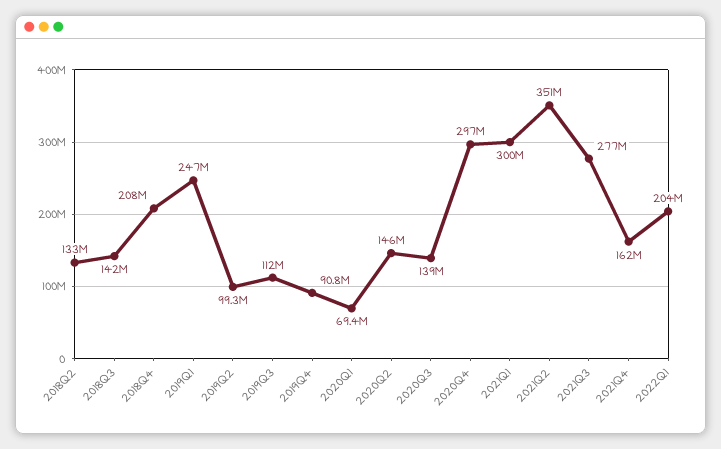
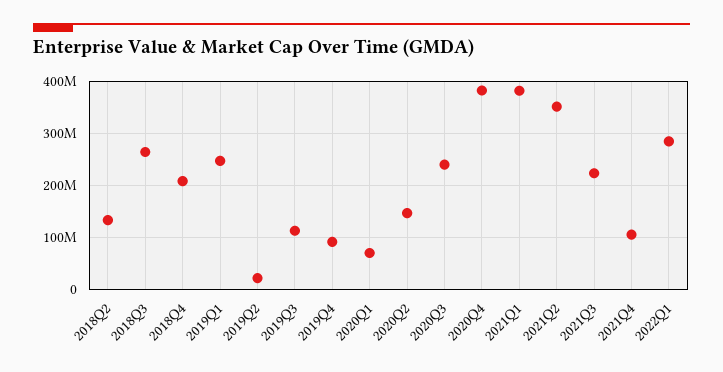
2018Q3: 142000000 -> 260000000
2019Q2: 99300000 -> 20000000
2020Q3: 139000000 -> 240000000
2020Q4: 297000000 -> 380000000
2021Q1: 300000000 -> 380000000
2021Q3: 277000000 -> 220000000
2021Q4: 162000000 -> 100000000
2022Q1: 204000000 -> 280000000

